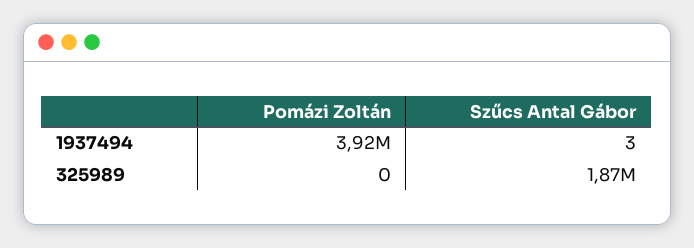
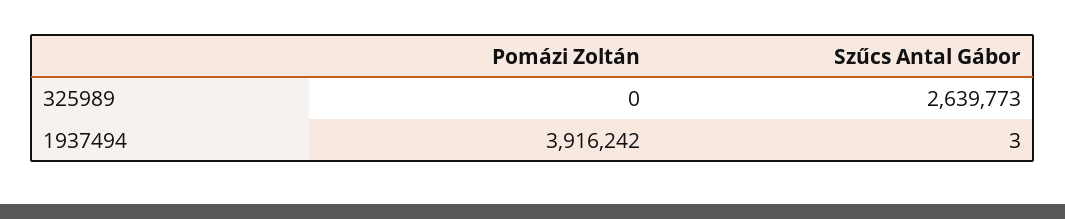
Szűcs Antal Gábor, 325989: 1870000 -> 2639773

